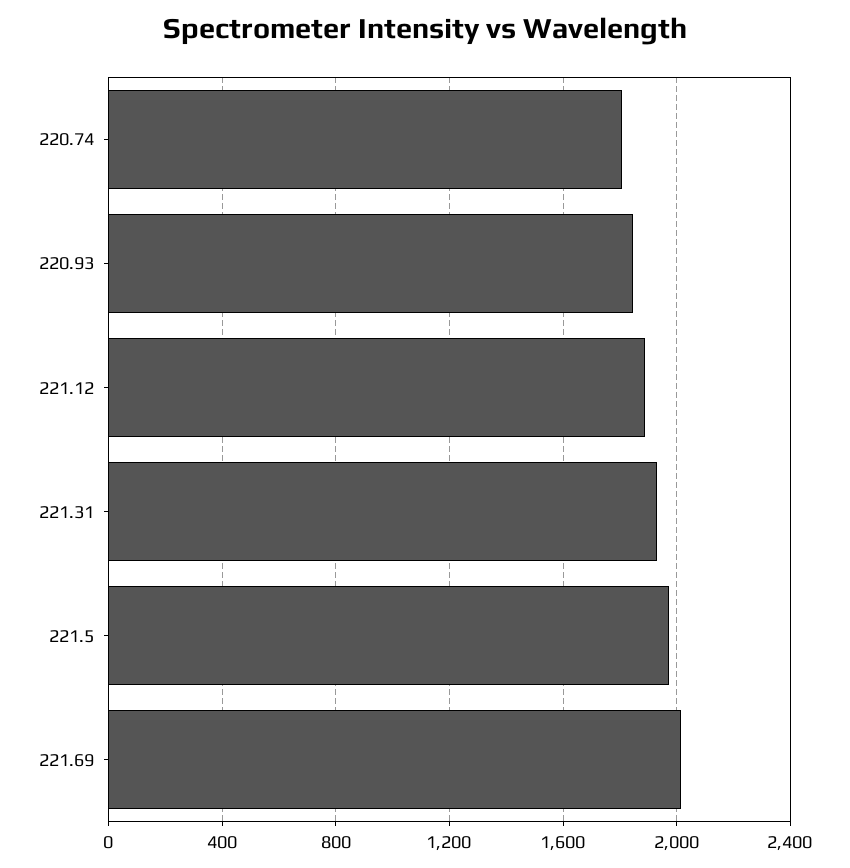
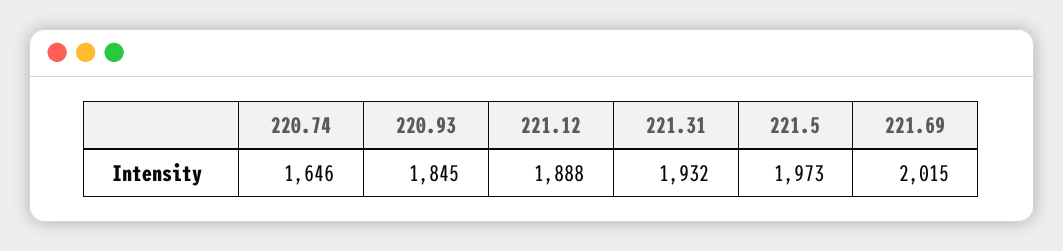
220.74: 1800 -> 1646

